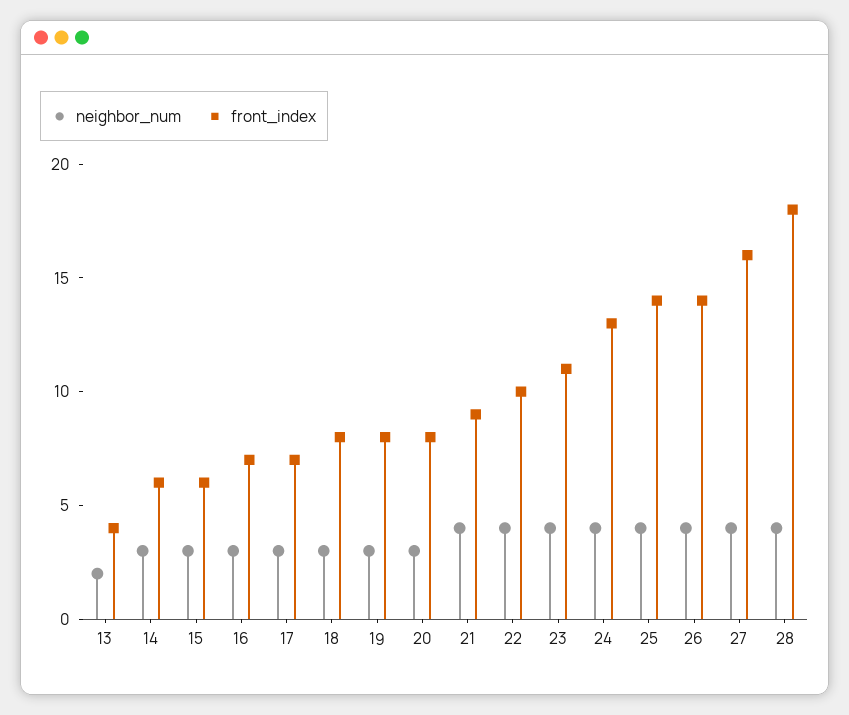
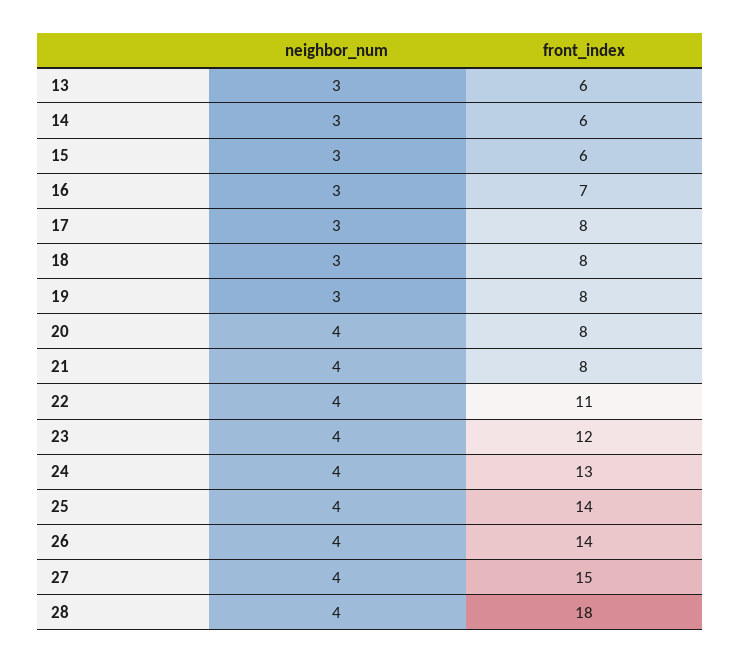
neighbor_num, 13: 2 -> 3
front_index, 13: 4 -> 6
front_index, 17: 7 -> 8
neighbor_num, 20: 3 -> 4
front_index, 21: 9 -> 8
front_index, 22: 10 -> 11
front_index, 23: 11 -> 12
front_index, 27: 16 -> 15

